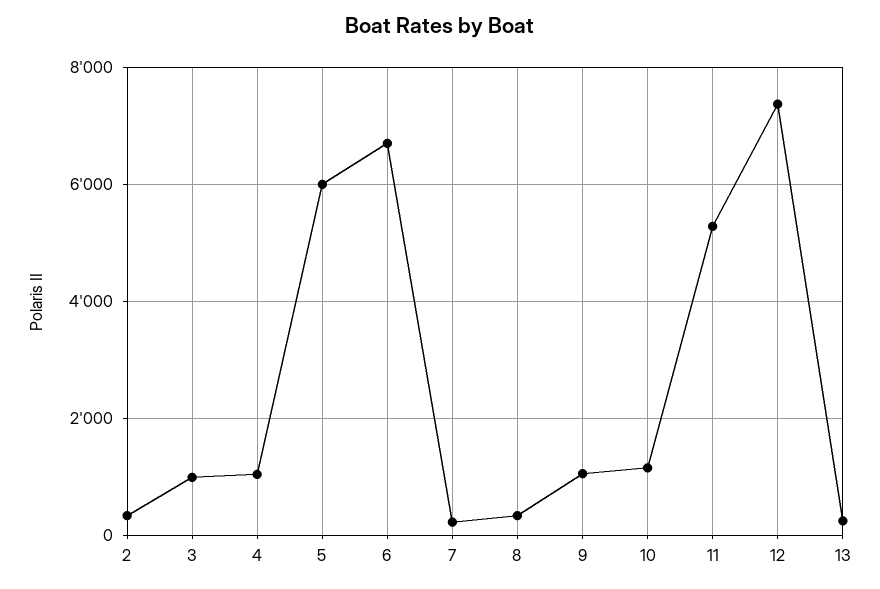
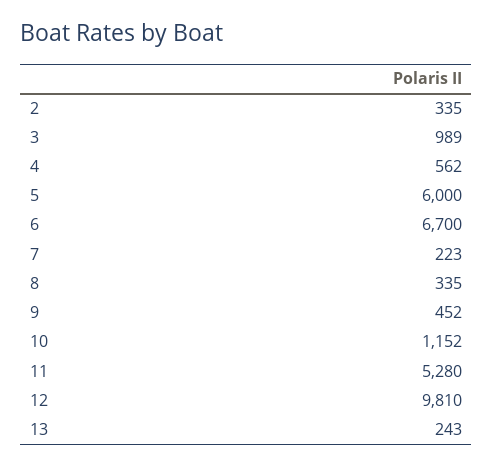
4: 1000 -> 562
9: 1000 -> 452
12: 7400 -> 9810

